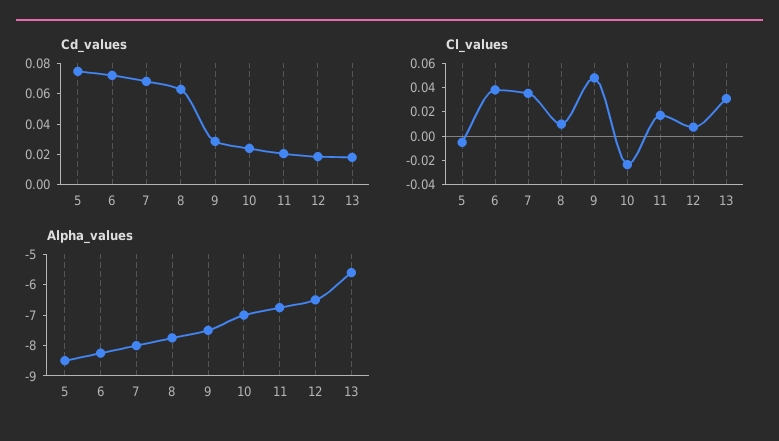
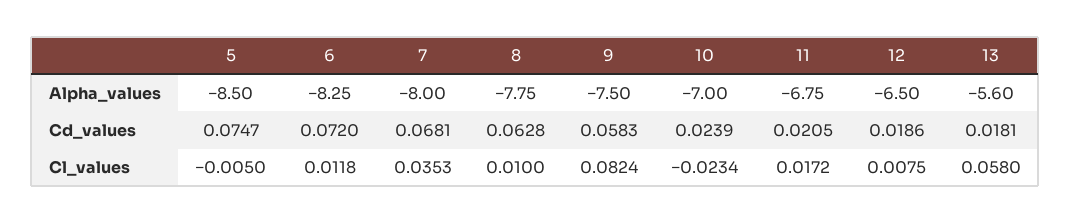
Cd_values, 9: 0.03 -> 0.0583
Cl_values, 6: 0.04 -> 0.0118
Cl_values, 9: 0.05 -> 0.0824
Cl_values, 13: 0.03 -> 0.058

